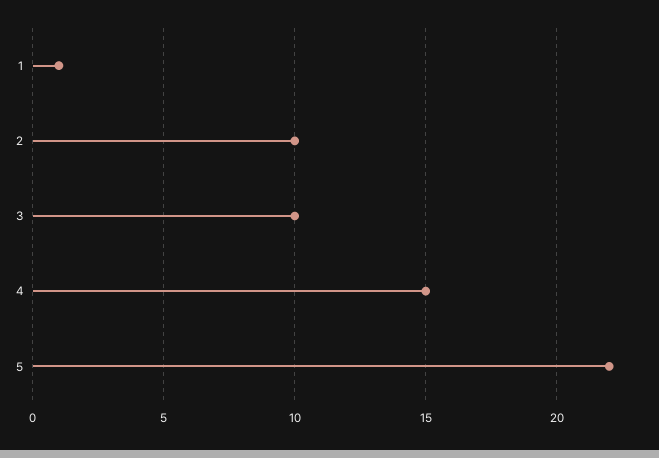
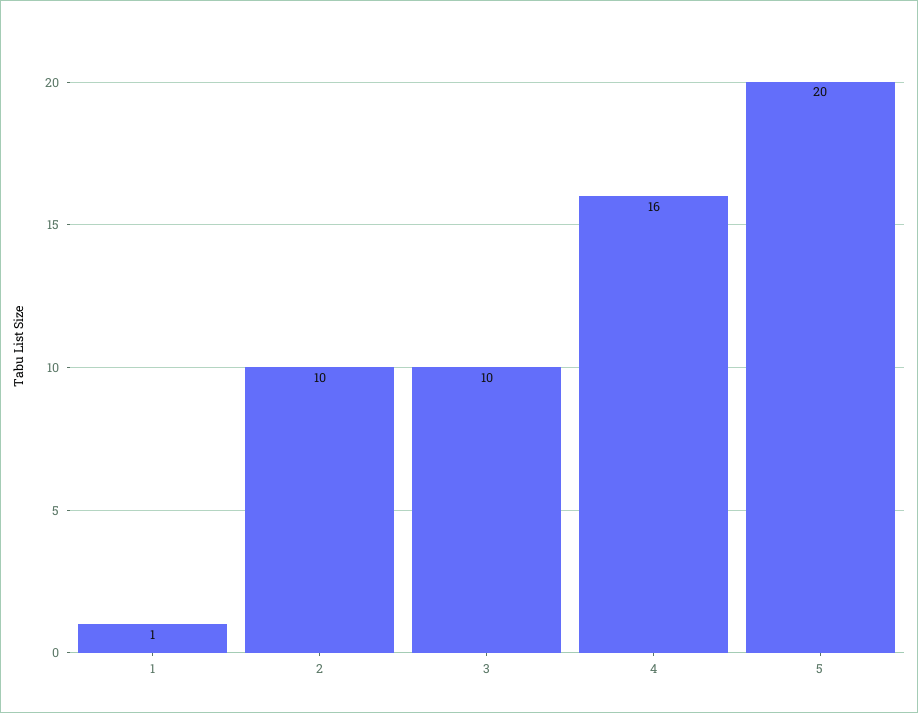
4: 15 -> 16
5: 22 -> 20

